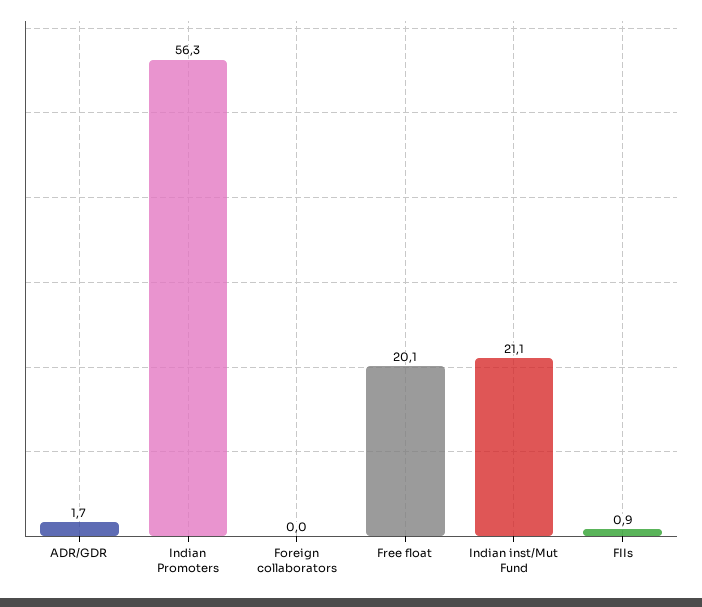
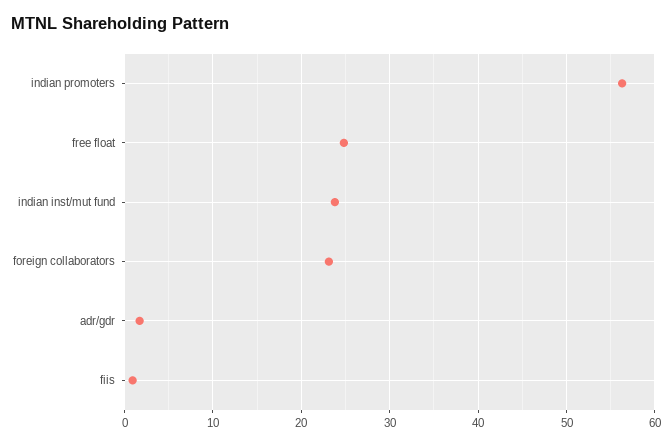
Foreign collaborators: 0 -> 23
Free float: 20.1 -> 25
Indian inst/Mut Fund: 21.1 -> 24

